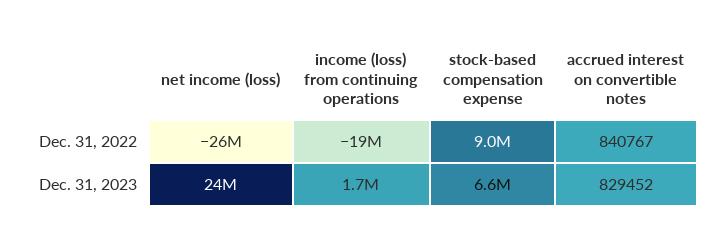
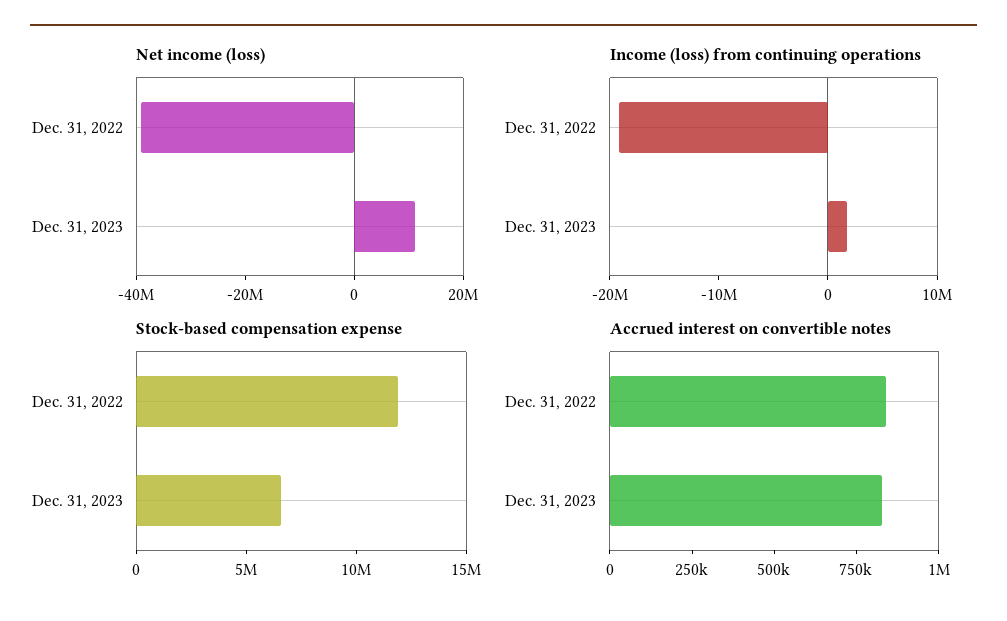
net income (loss), Dec. 31, 2022: -26000000 -> -40000000
stock-based compensation expense, Dec. 31, 2022: 9000000 -> 12000000
net income (loss), Dec. 31, 2023: 24000000 -> 10000000

